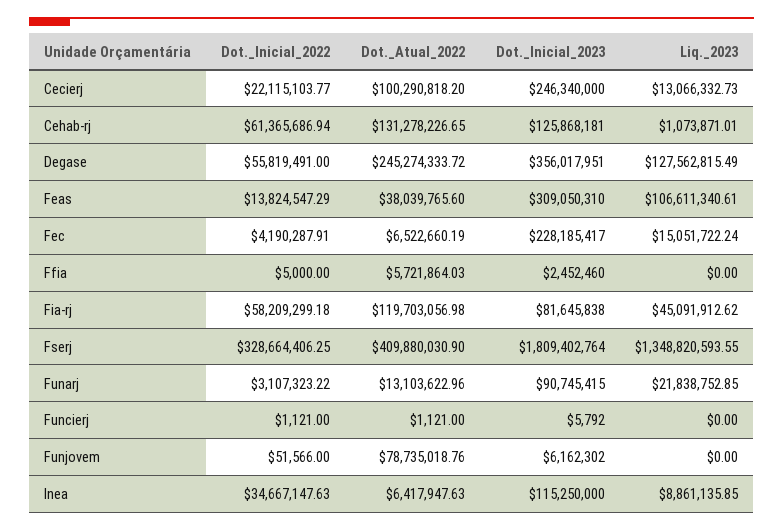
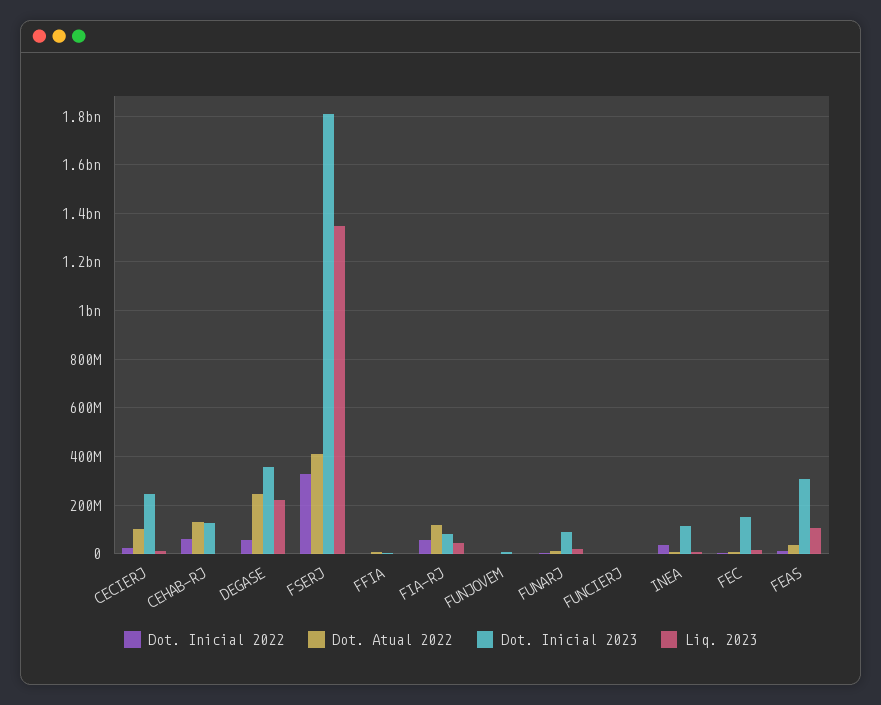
Liq._2023, Degase: 127562815.49 -> 225000000
Dot._Inicial_2023, Fec: 228185417 -> 150000000
Dot._Atual_2022, Funjovem: 78735018.76 -> 0

